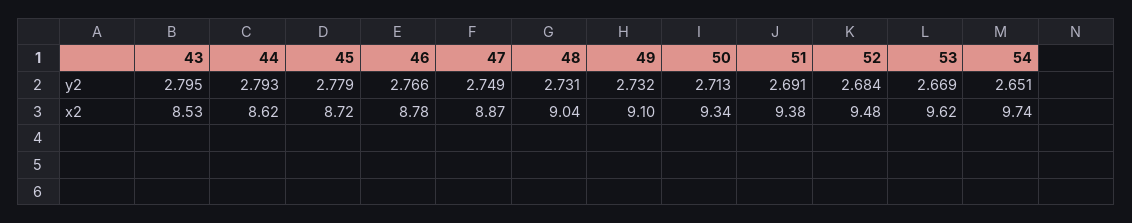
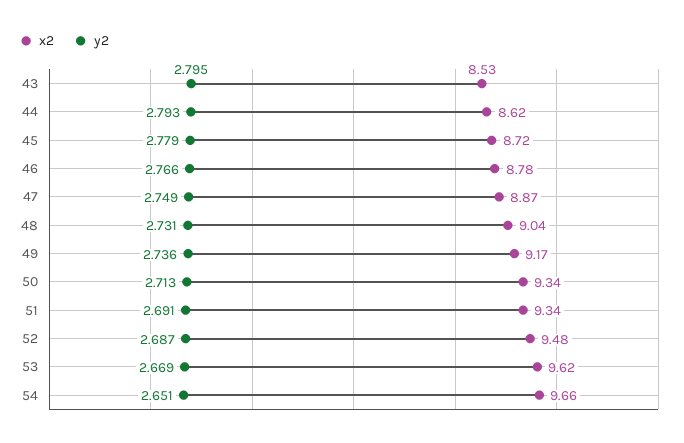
y2, 49: 2.732 -> 2.736
y2, 52: 2.684 -> 2.687
x2, 49: 9.1 -> 9.17
x2, 51: 9.38 -> 9.34
x2, 54: 9.74 -> 9.66

